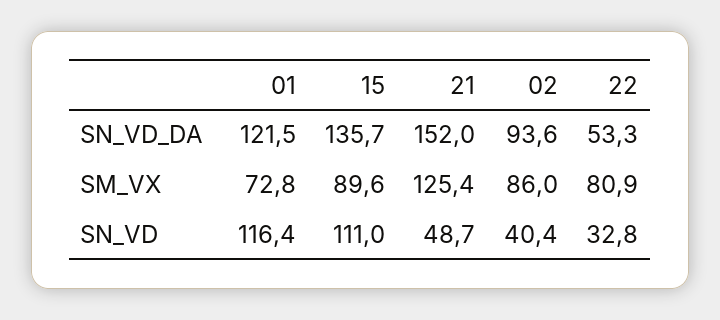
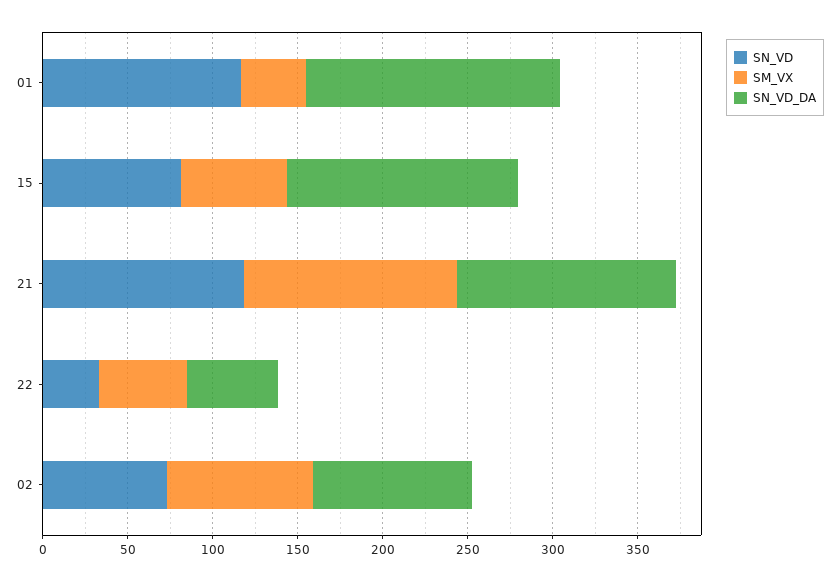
SN_VD_DA, 01: 121.5 -> 150
SN_VD_DA, 21: 152 -> 130
SM_VX, 01: 72.8 -> 40
SM_VX, 15: 89.6 -> 60
SM_VX, 22: 80.9 -> 50
SN_VD, 15: 111 -> 80
SN_VD, 21: 48.7 -> 120
SN_VD, 02: 40.4 -> 70

